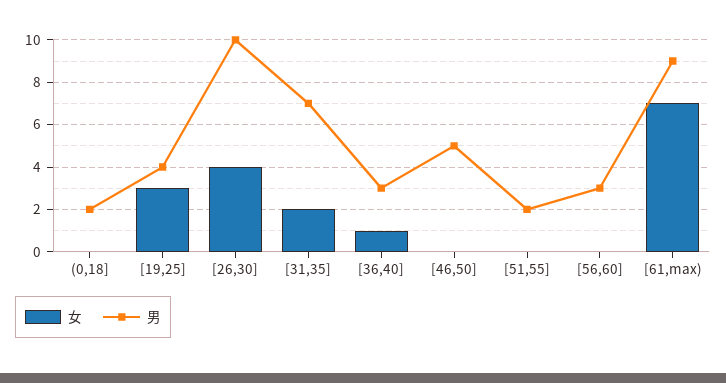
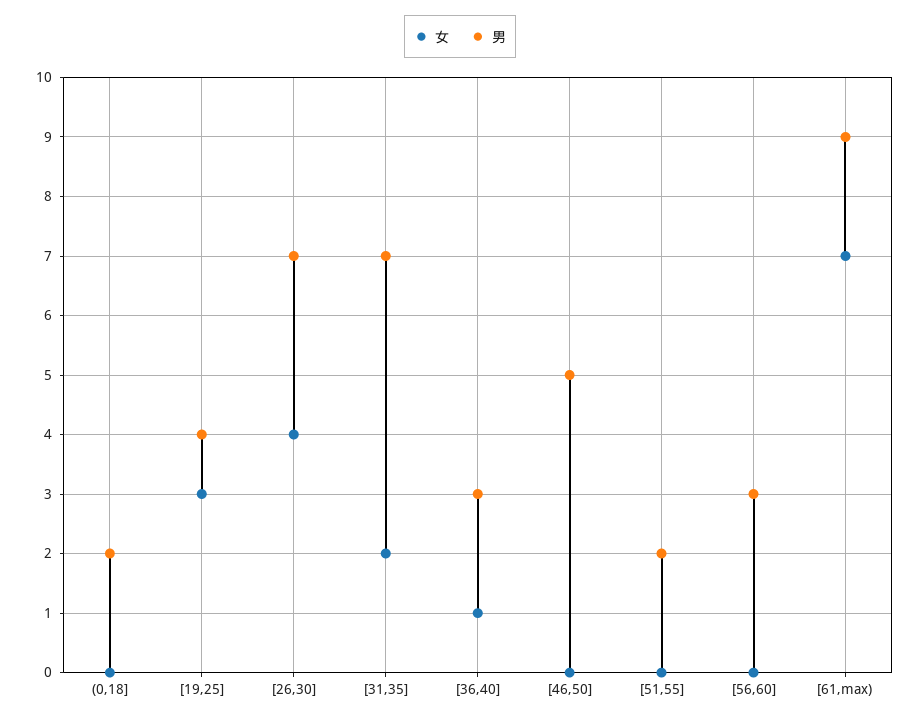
男, [26,30]: 10 -> 7

